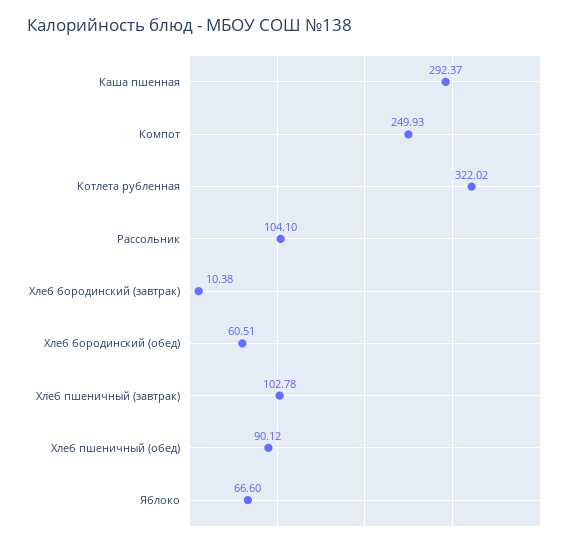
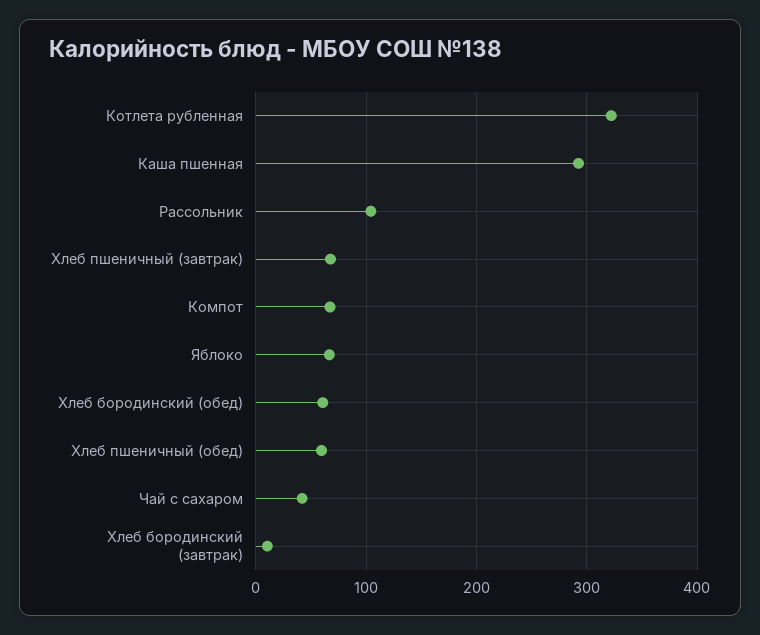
Компот: 249.93 -> 70
Хлеб пшеничный (завтрак): 102.78 -> 70
Хлеб пшеничный (обед): 90.12 -> 60
Чай с сахаром: none -> 40

